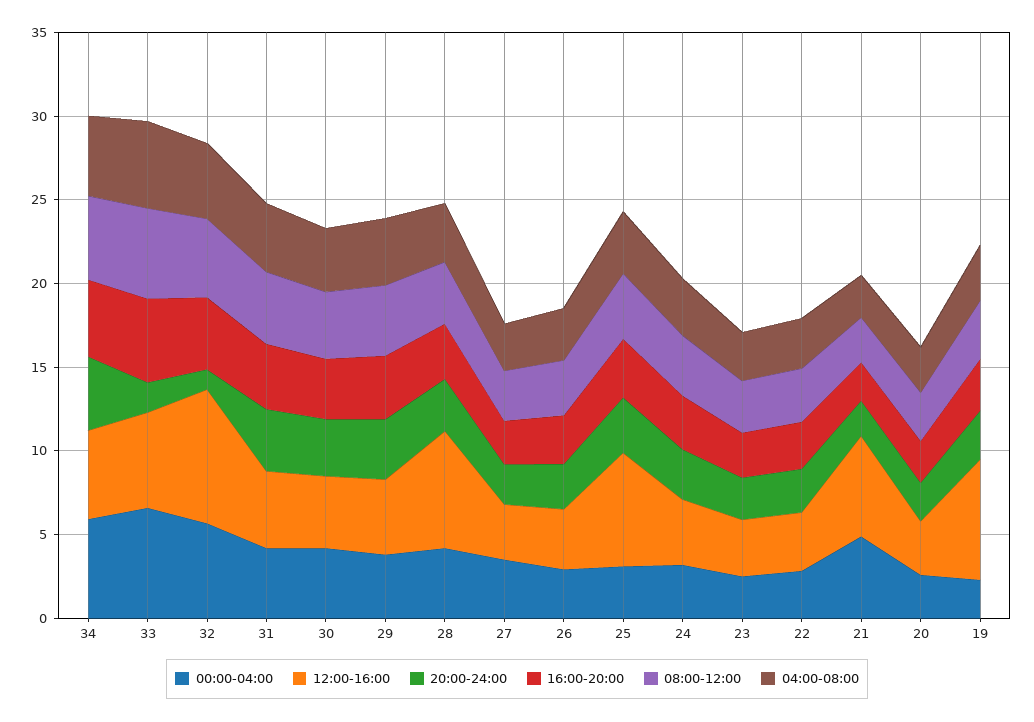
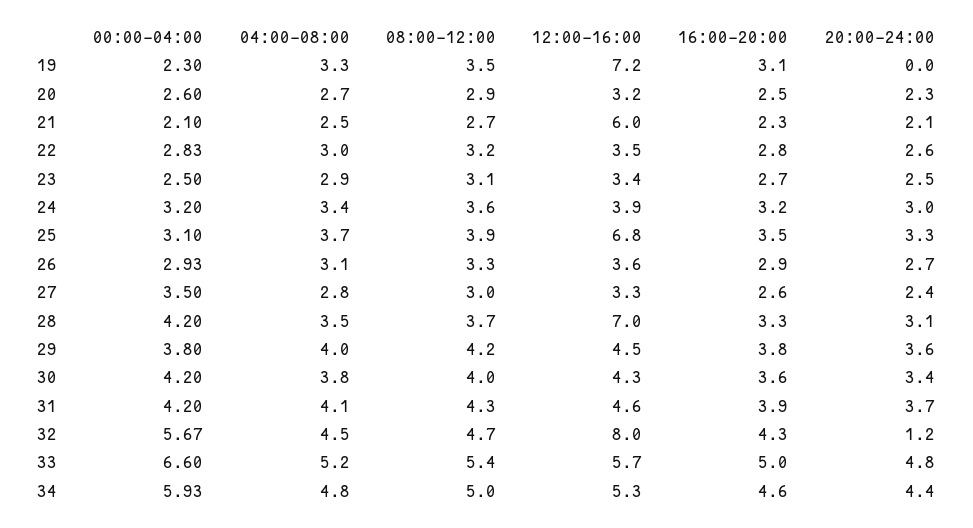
20:00-24:00, 33: 2 -> 4.8
00:00-04:00, 21: 5 -> 2.1
20:00-24:00, 19: 3 -> 0

